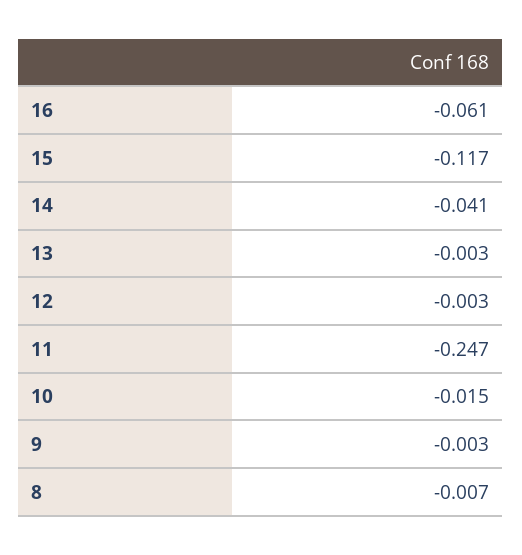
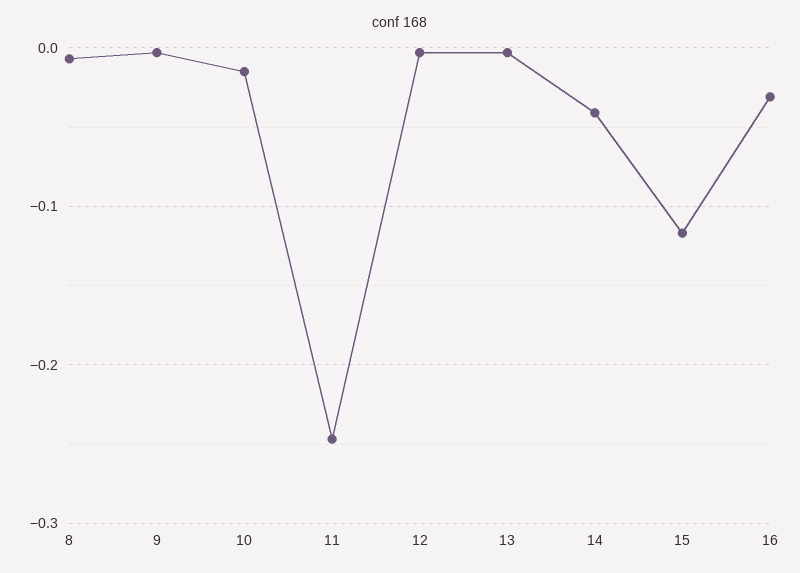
16: -0.061 -> -0.03

